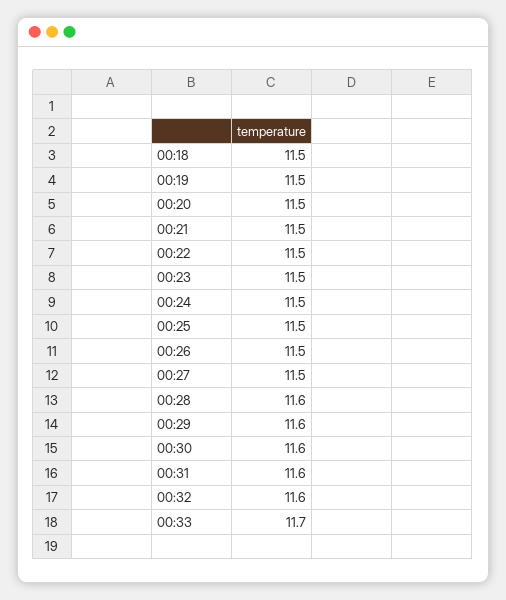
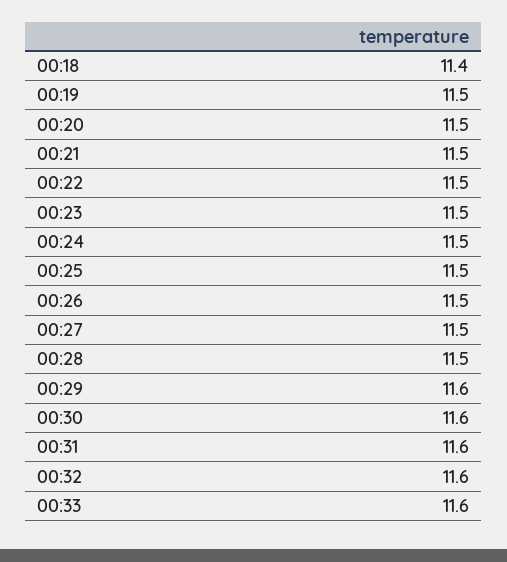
00:18: 11.5 -> 11.4
00:28: 11.6 -> 11.5
00:33: 11.7 -> 11.6

